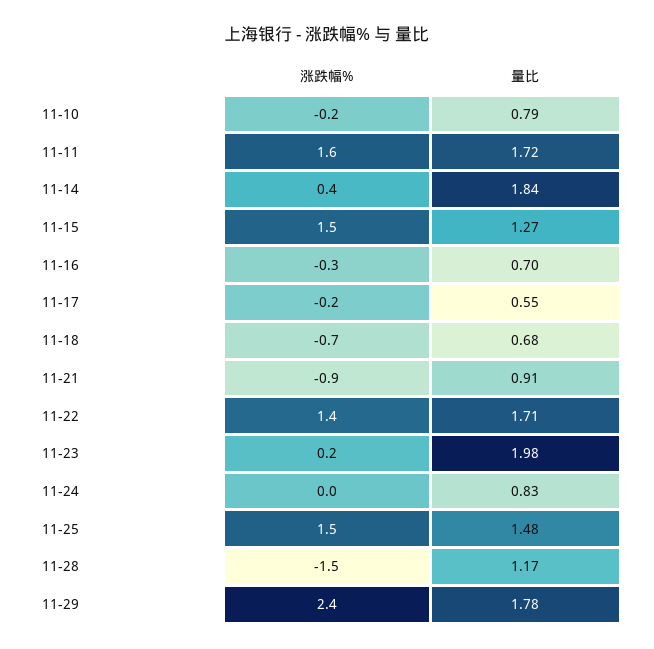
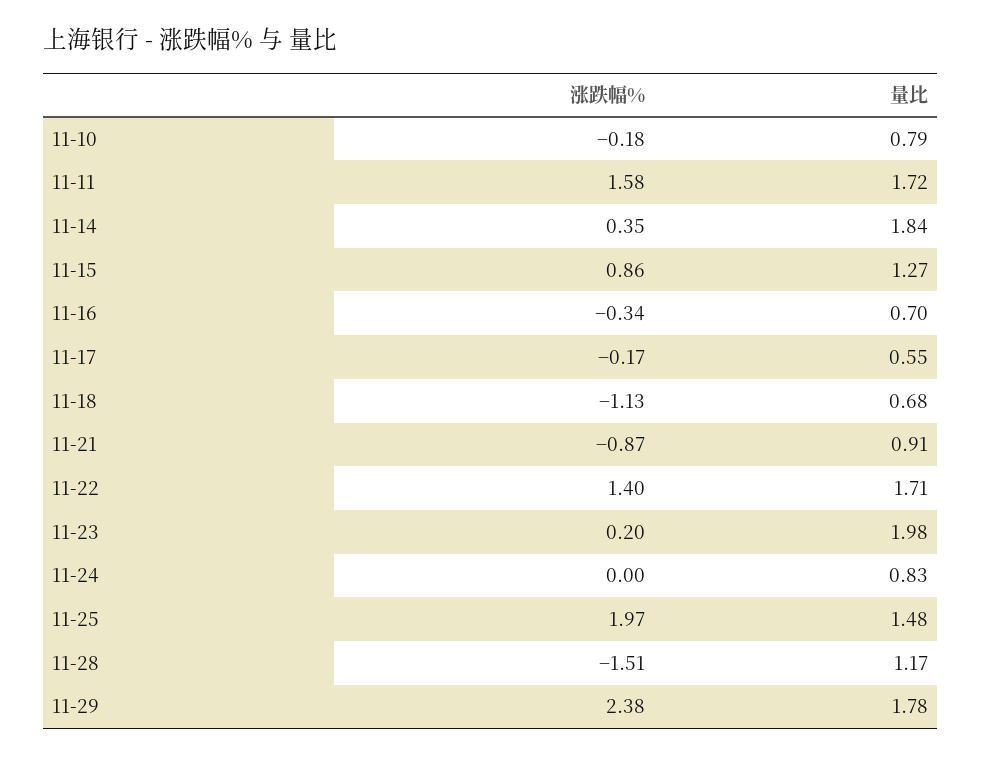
涨跌幅%, 11-15: 1.5 -> 0.86
涨跌幅%, 11-18: -0.7 -> -1.13
涨跌幅%, 11-25: 1.5 -> 1.97

